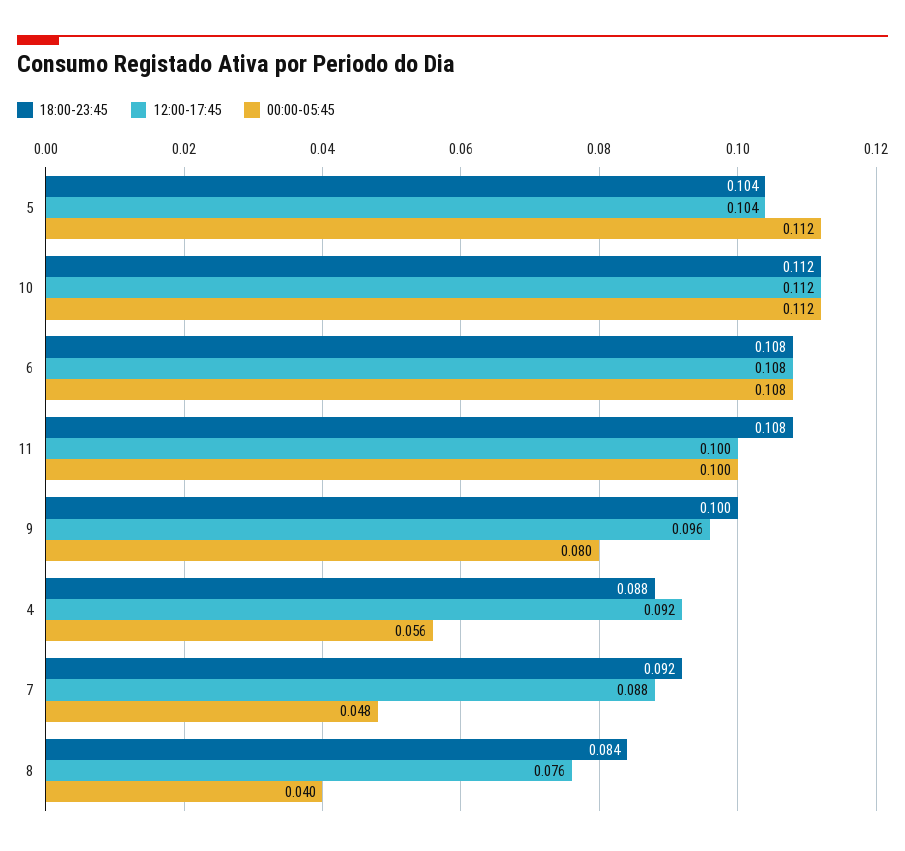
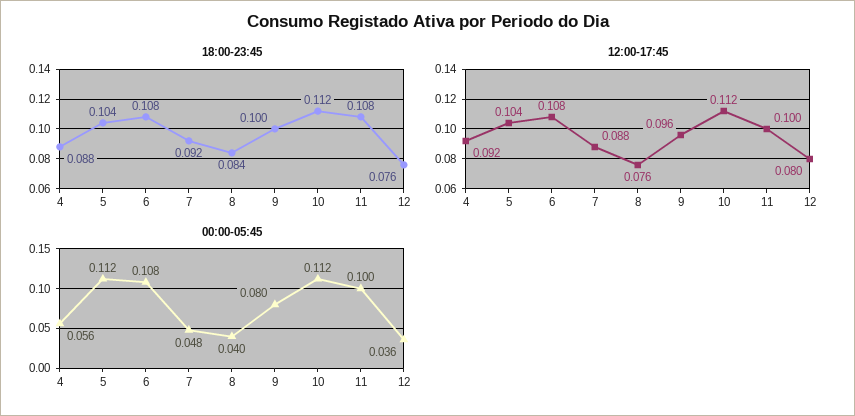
18:00-23:45, 12: none -> 0.076
12:00-17:45, 12: none -> 0.08
00:00-05:45, 12: none -> 0.036

